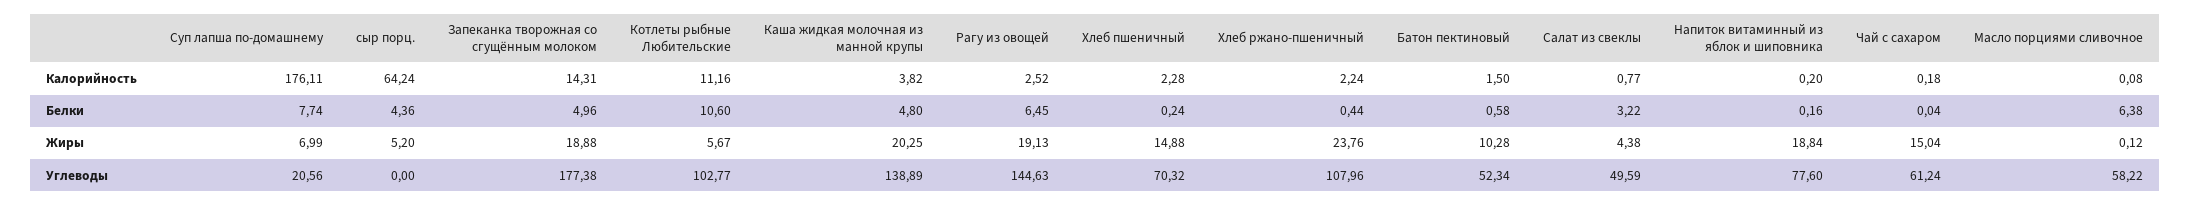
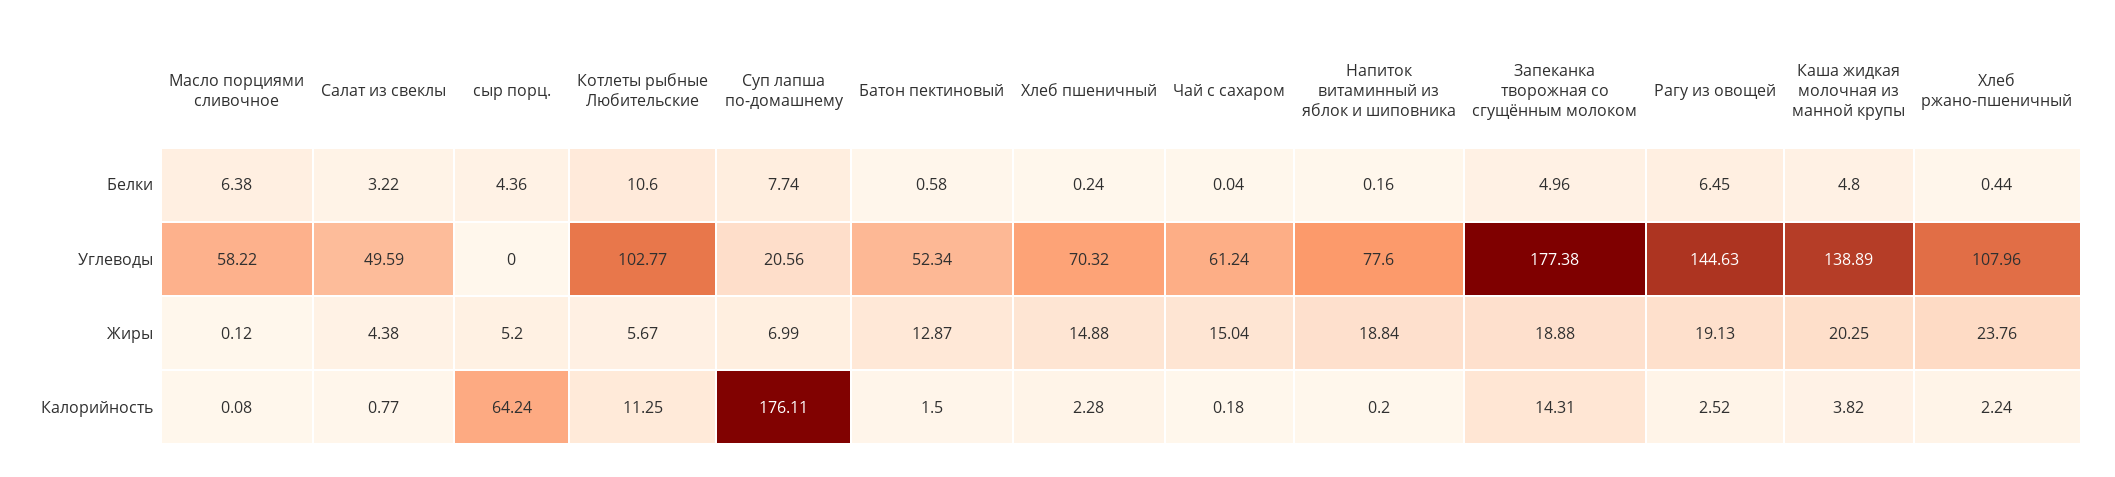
Котлеты рыбные Любительские, Калорийность: 11.16 -> 11.25
Батон пектиновый, Жиры: 10.28 -> 12.87

